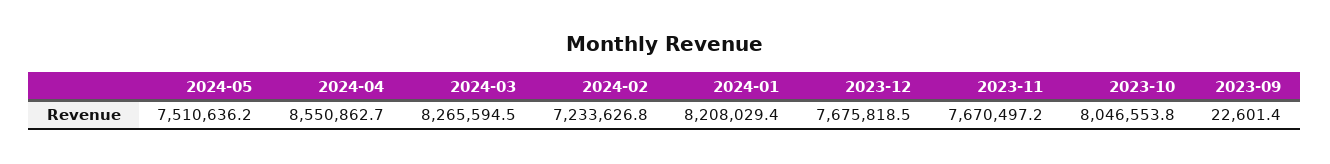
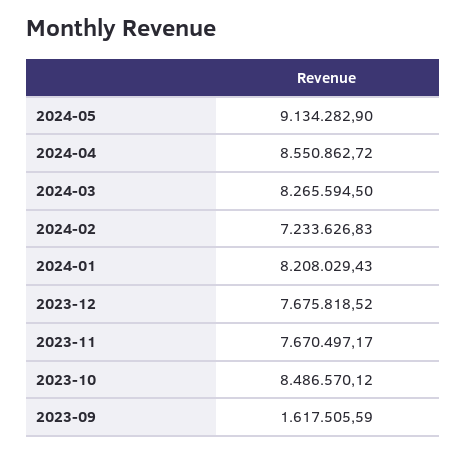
2024-05: 7510636.2 -> 9134282.9
2023-10: 8046553.8 -> 8486570.12
2023-09: 22601.4 -> 1617505.59

